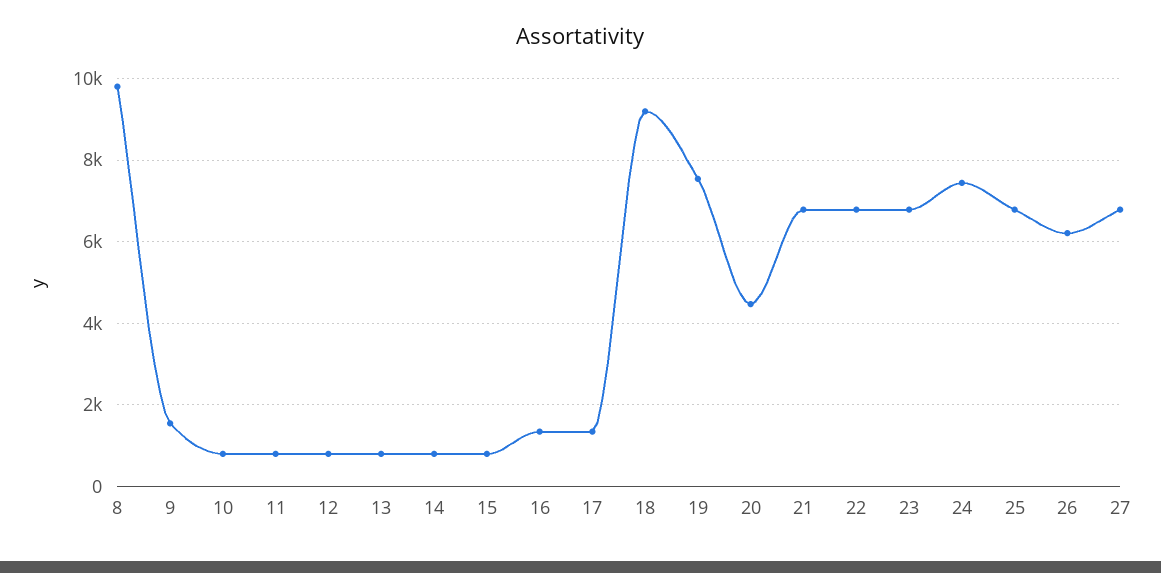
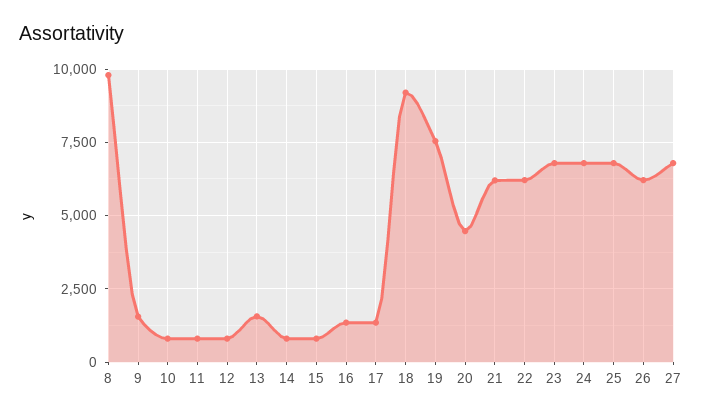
13: 800 -> 1500
21: 6800 -> 6250
22: 6800 -> 6250
24: 7400 -> 6750

